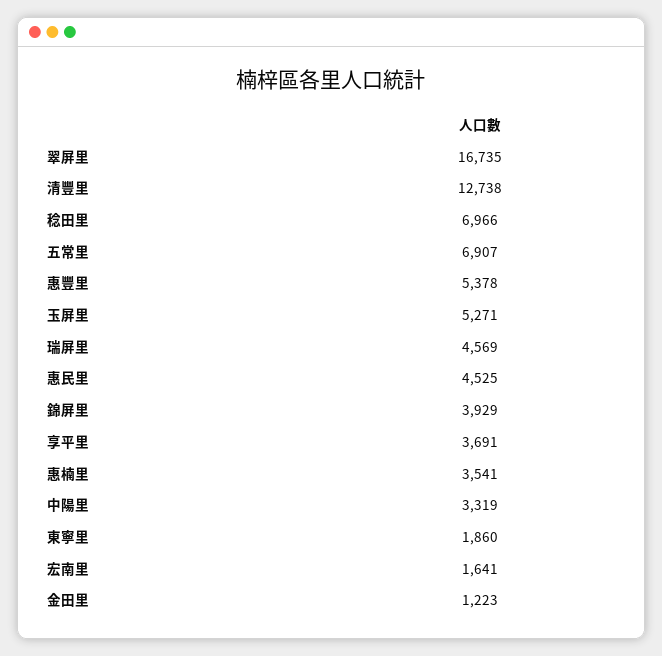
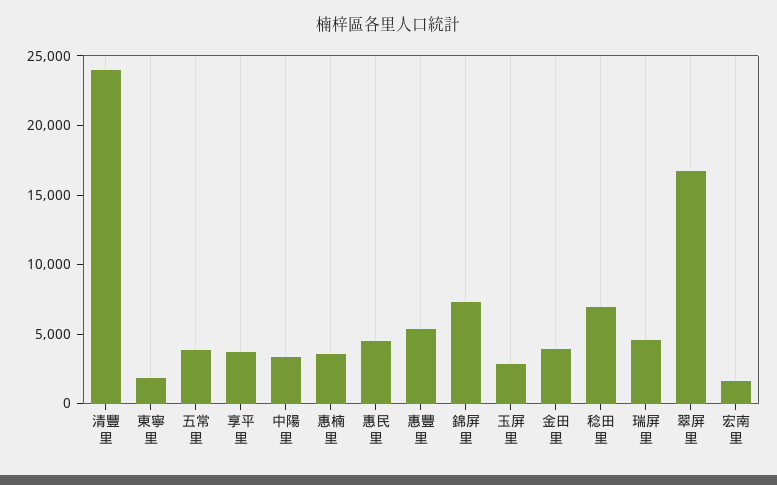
清豐里: 12738 -> 24000
五常里: 6907 -> 4000
玉屏里: 5271 -> 3000
錦屏里: 3929 -> 7000
金田里: 1223 -> 4000

